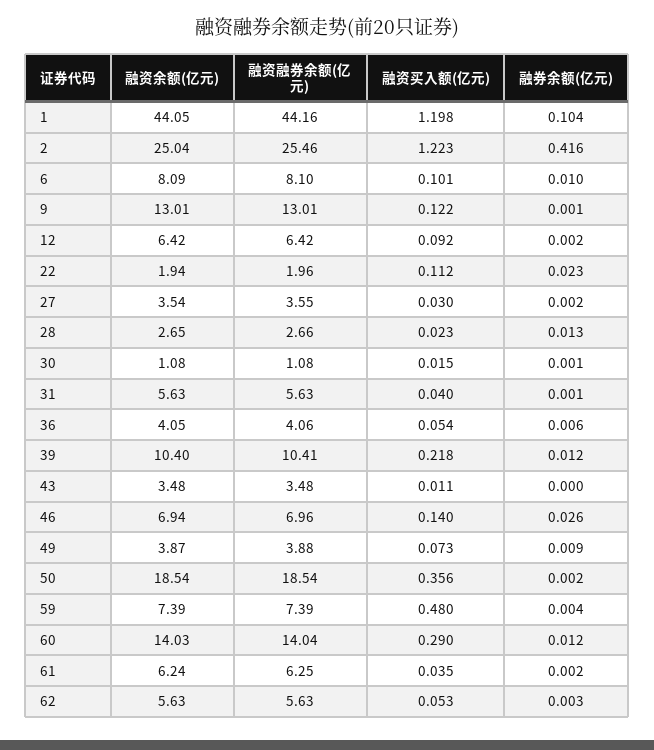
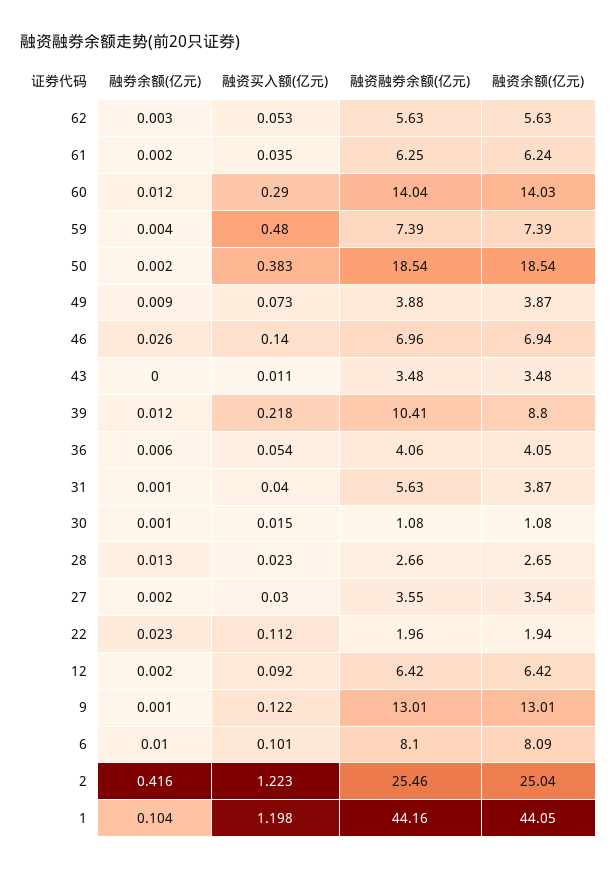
融资余额(亿元), 31: 5.63 -> 3.87
融资余额(亿元), 39: 10.4 -> 8.8
融资买入额(亿元), 50: 0.356 -> 0.383

